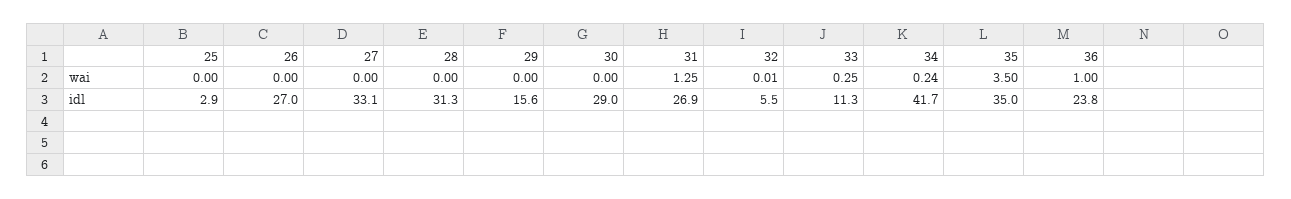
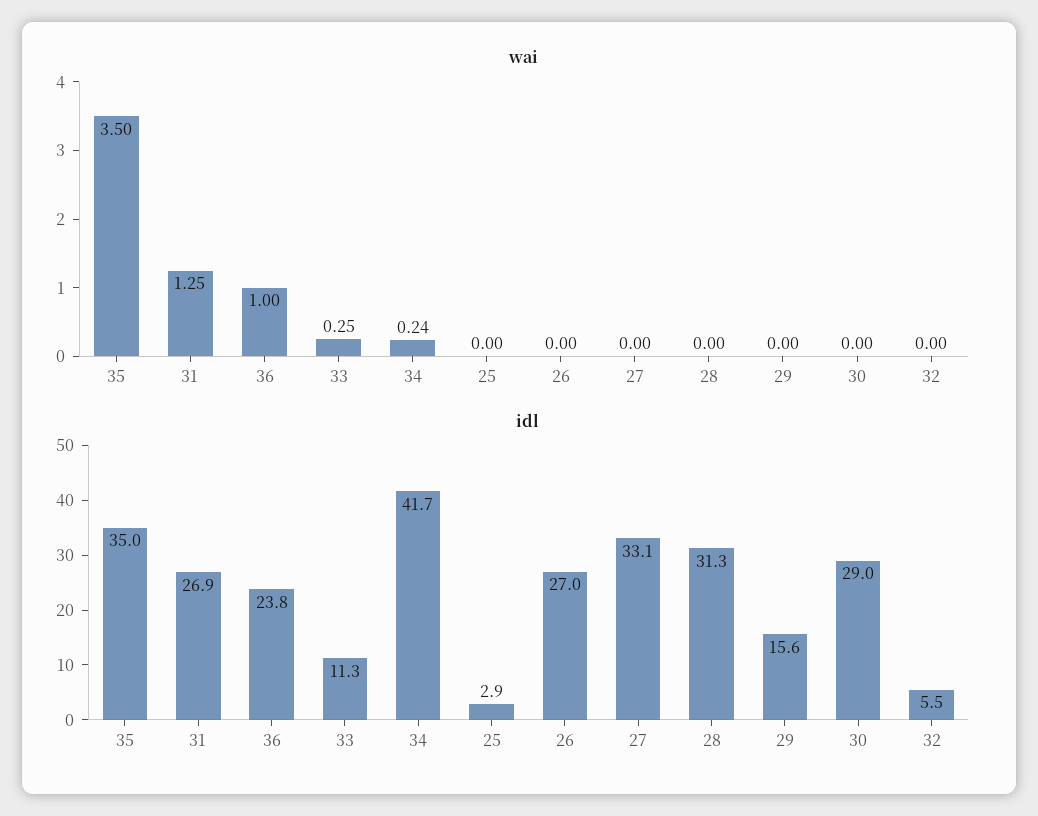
wai, 32: 0.01 -> 0

